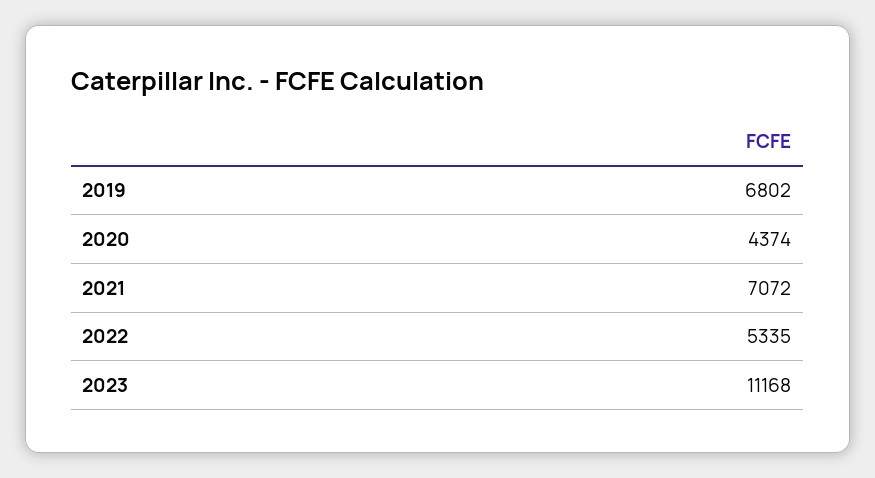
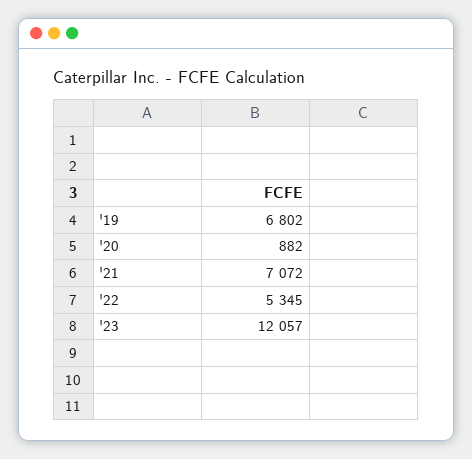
2020: 4374 -> 882
2022: 5335 -> 5345
2023: 11168 -> 12057

